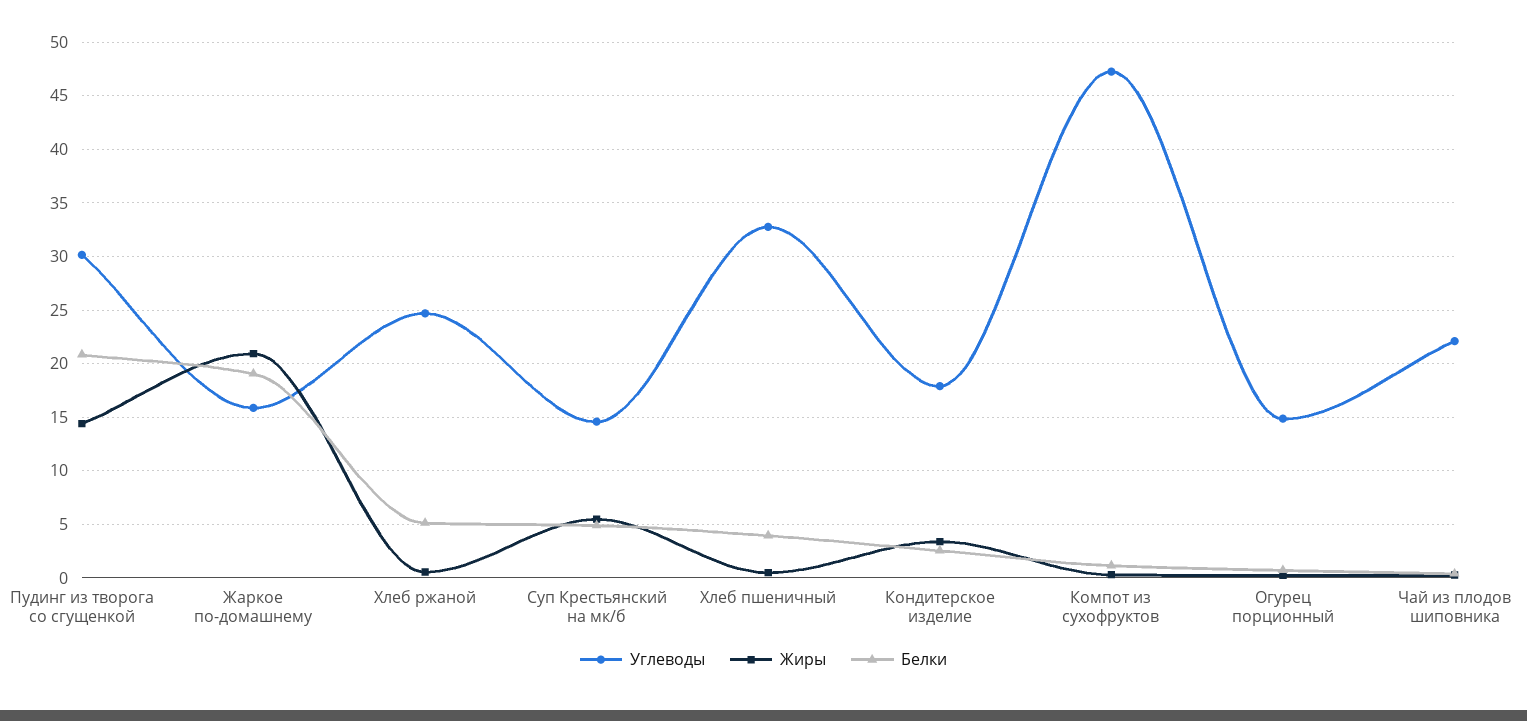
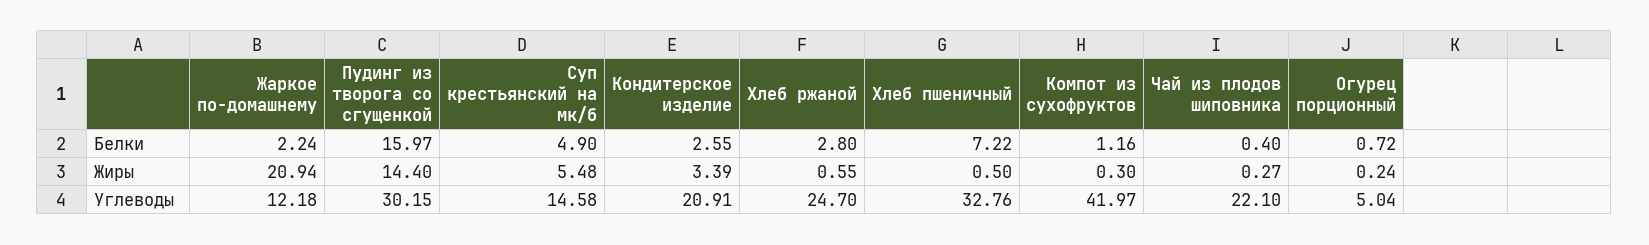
Белки, Пудинг из творога со сгущенкой: 21 -> 15.97
Углеводы, Жаркое по-домашнему: 16 -> 12.18
Белки, Жаркое по-домашнему: 19 -> 2.24
Белки, Хлеб ржаной: 5 -> 2.8
Белки, Хлеб пшеничный: 4 -> 7.22
Углеводы, Кондитерское изделие: 18 -> 20.91
Углеводы, Компот из сухофруктов: 47 -> 41.97
Углеводы, Огурец порционный: 15 -> 5.04

